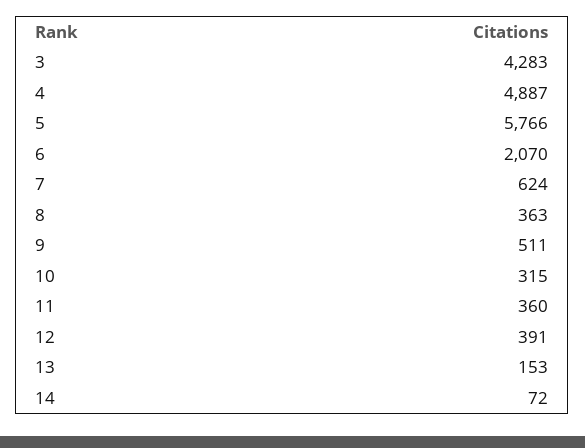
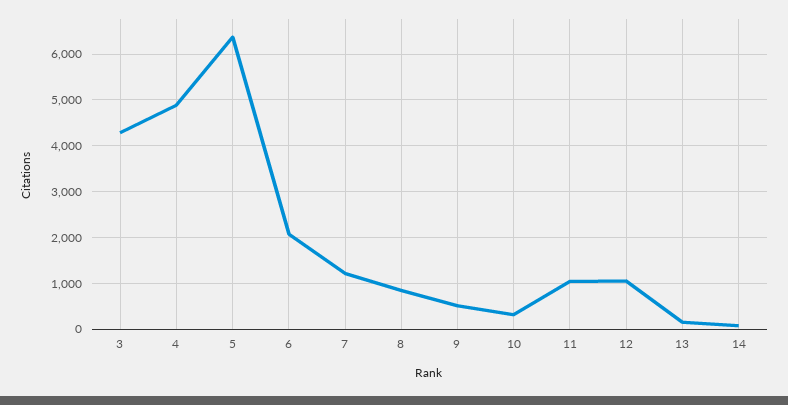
5: 5766 -> 6400
7: 624 -> 1200
8: 363 -> 800
11: 360 -> 1000
12: 391 -> 1000

